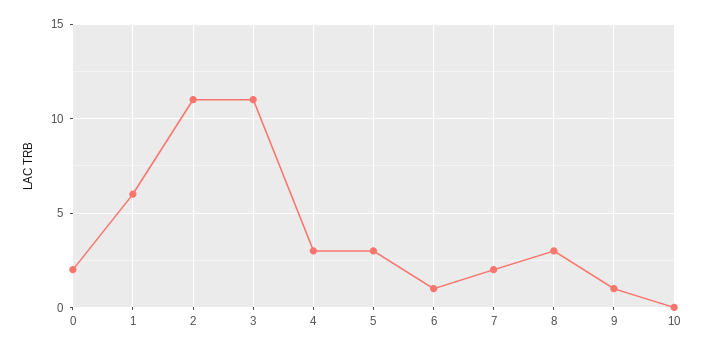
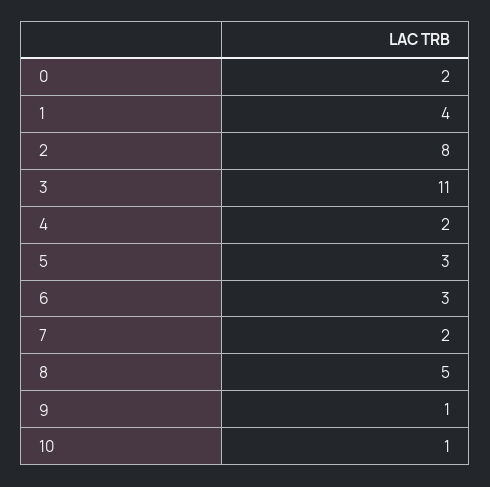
1: 6 -> 4
2: 11 -> 8
4: 3 -> 2
6: 1 -> 3
8: 3 -> 5
10: 0 -> 1

